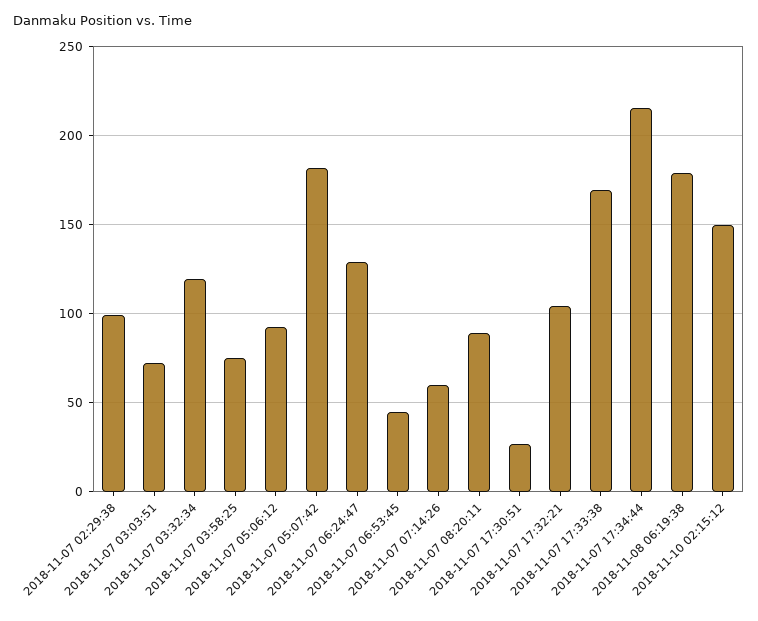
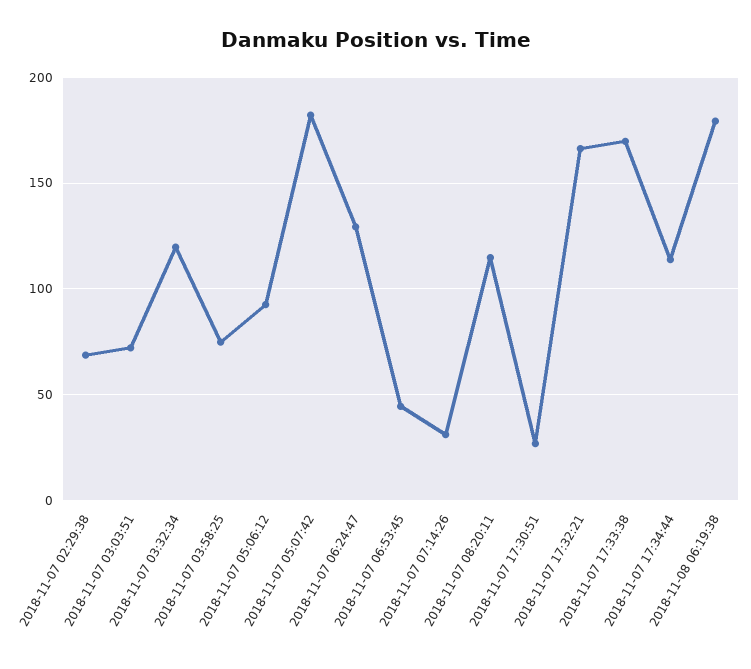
2018-11-07 02:29:38: 100 -> 70
2018-11-07 07:14:26: 60 -> 30
2018-11-07 08:20:11: 90 -> 115
2018-11-07 17:32:21: 105 -> 165
2018-11-07 17:34:44: 215 -> 115
2018-11-10 02:15:12: 150 -> none

